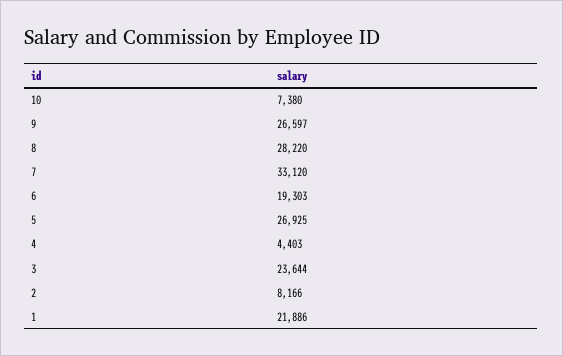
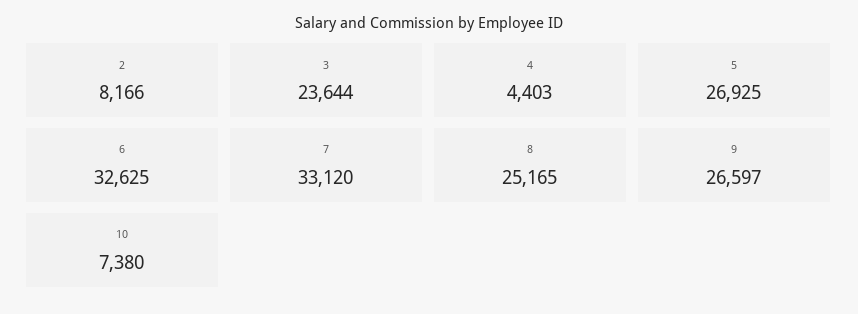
8: 28220 -> 25165
6: 19303 -> 32625
1: 21886 -> none

